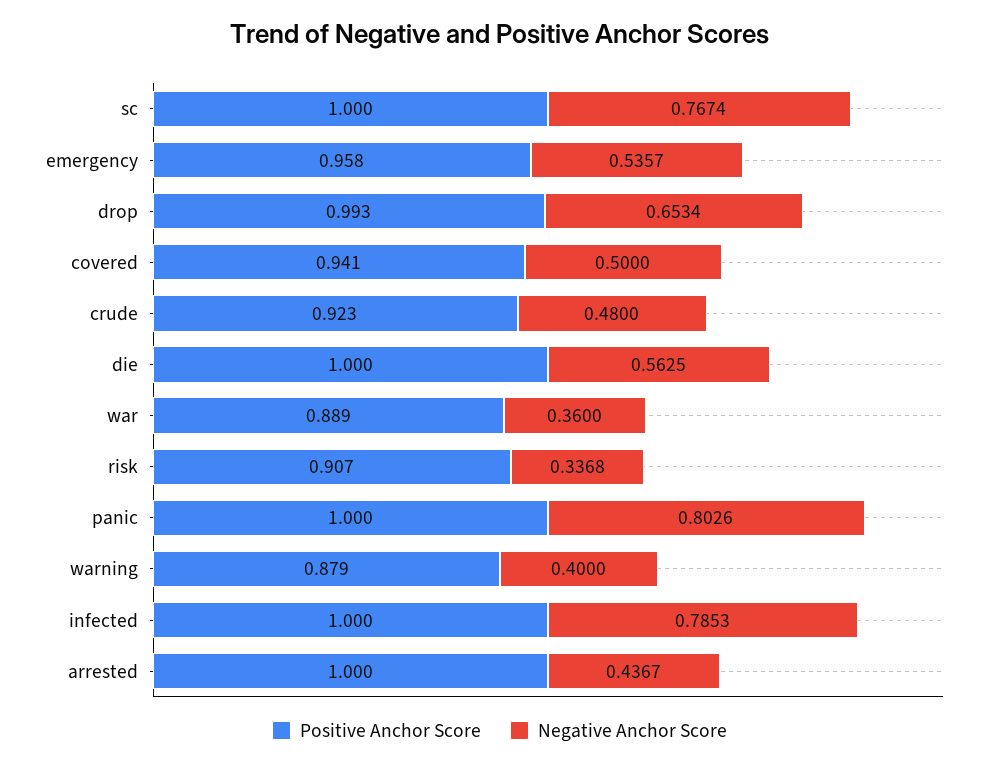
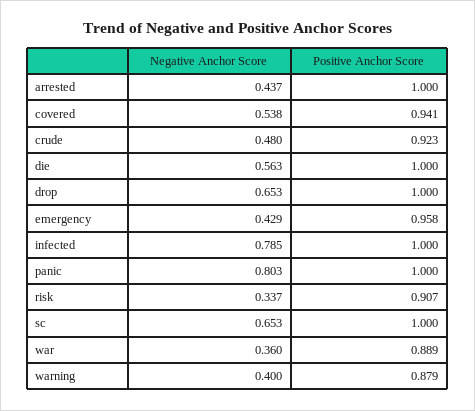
Negative Anchor Score, sc: 0.7674 -> 0.653
Negative Anchor Score, emergency: 0.5357 -> 0.429
Positive Anchor Score, drop: 0.993 -> 1
Negative Anchor Score, covered: 0.5 -> 0.538

